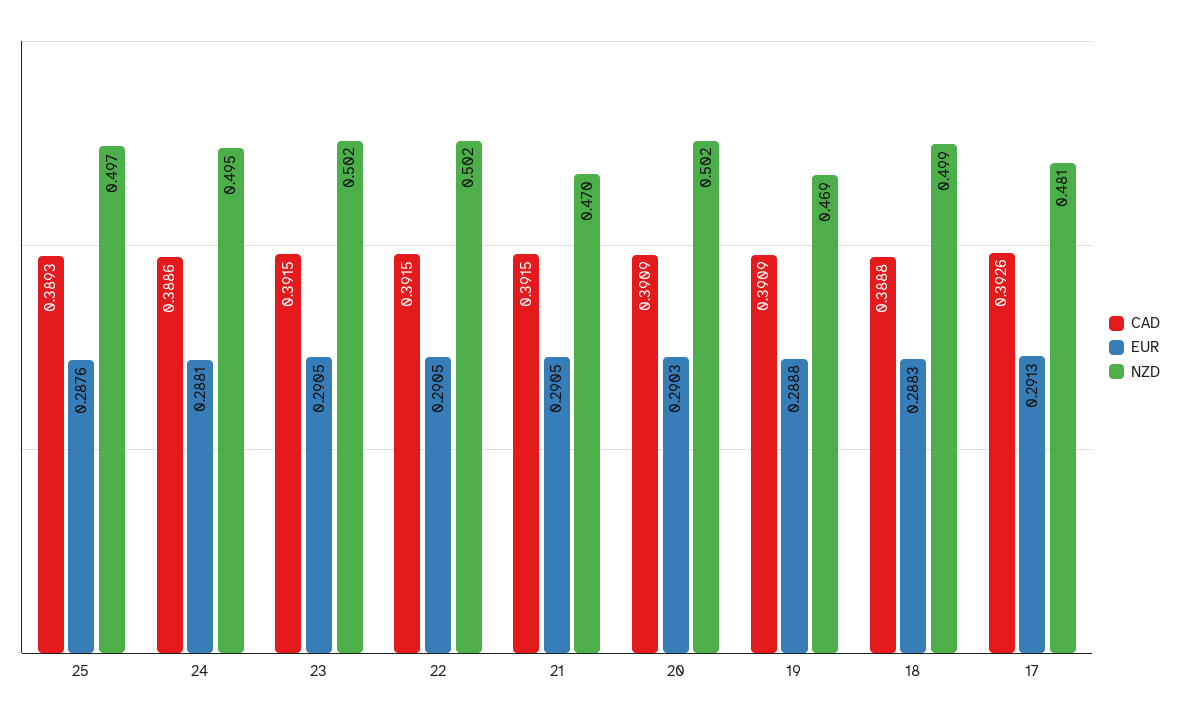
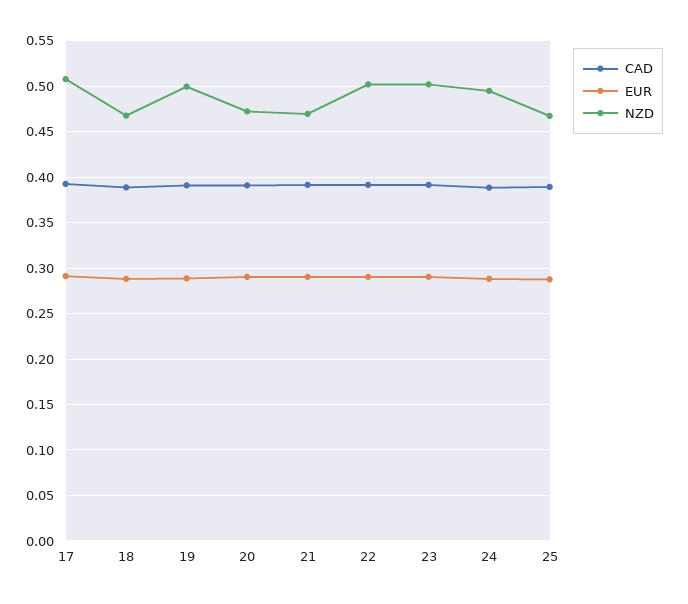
NZD, 25: 0.497 -> 0.47
NZD, 20: 0.502 -> 0.47
NZD, 19: 0.469 -> 0.5
NZD, 18: 0.499 -> 0.47
NZD, 17: 0.481 -> 0.51

